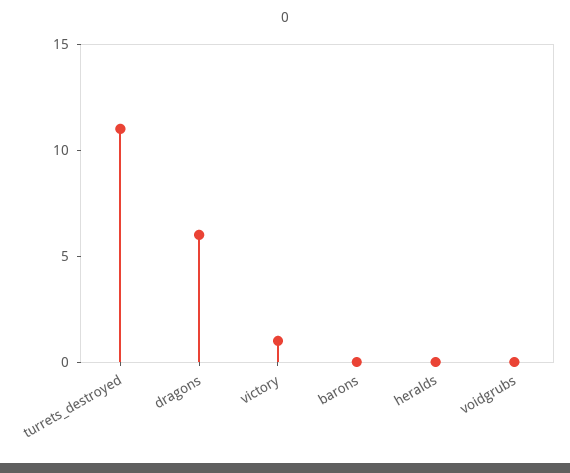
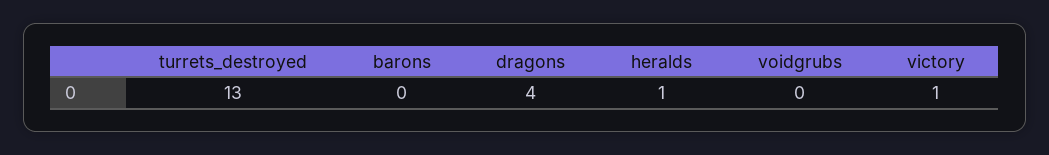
turrets_destroyed: 11 -> 13
dragons: 6 -> 4
heralds: 0 -> 1

